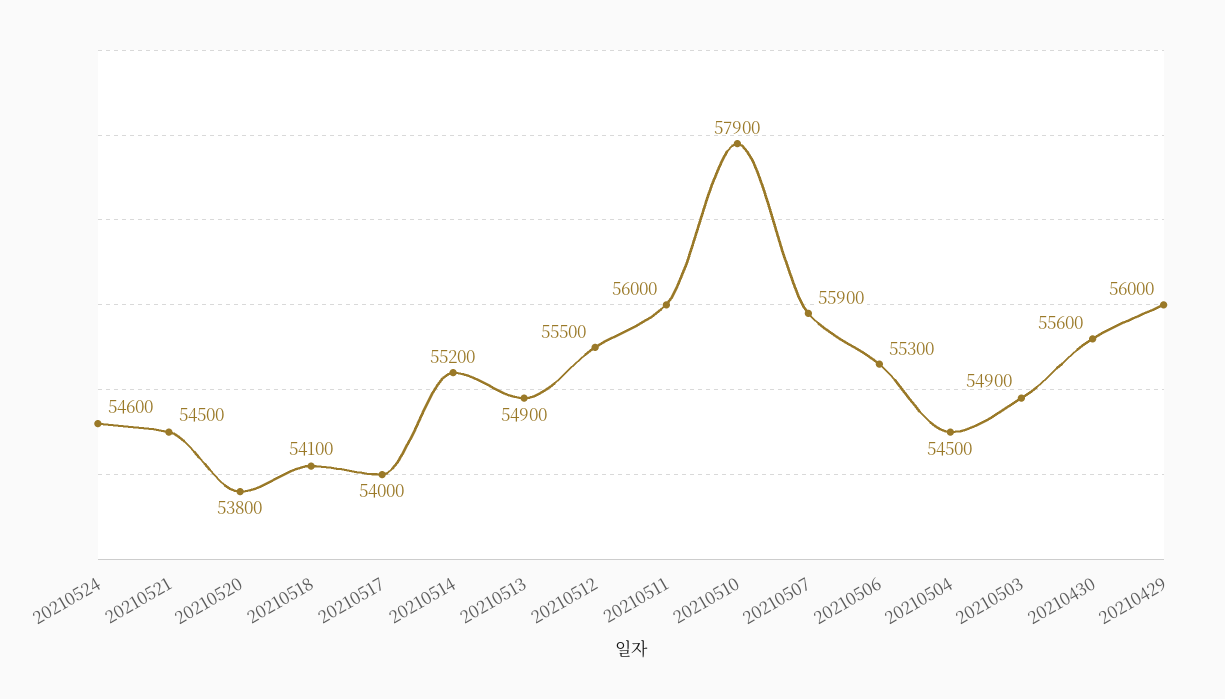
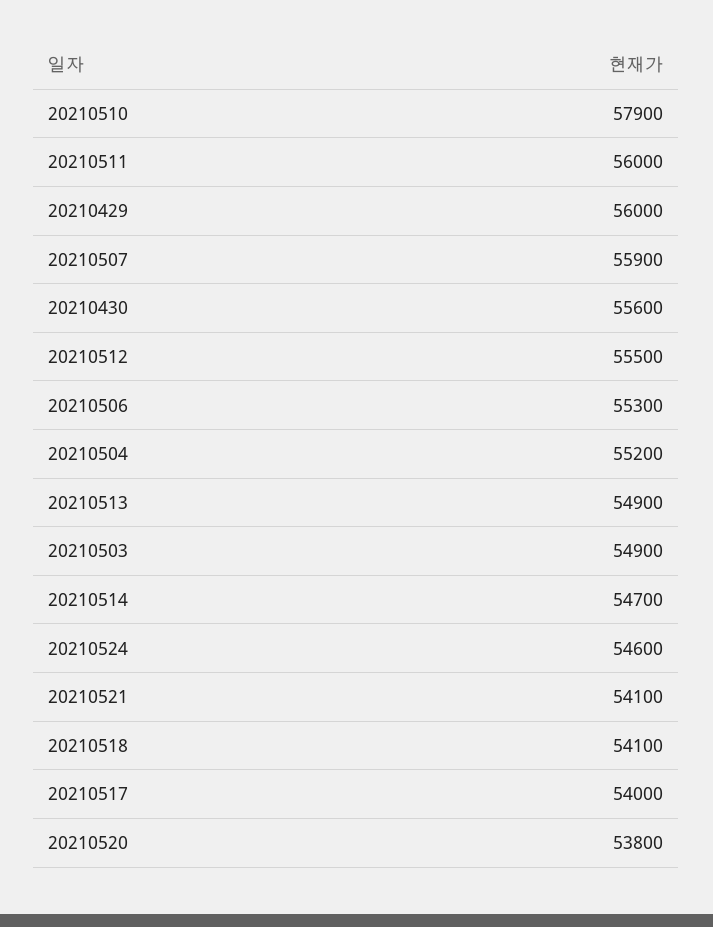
20210521: 54500 -> 54100
20210514: 55200 -> 54700
20210504: 54500 -> 55200

